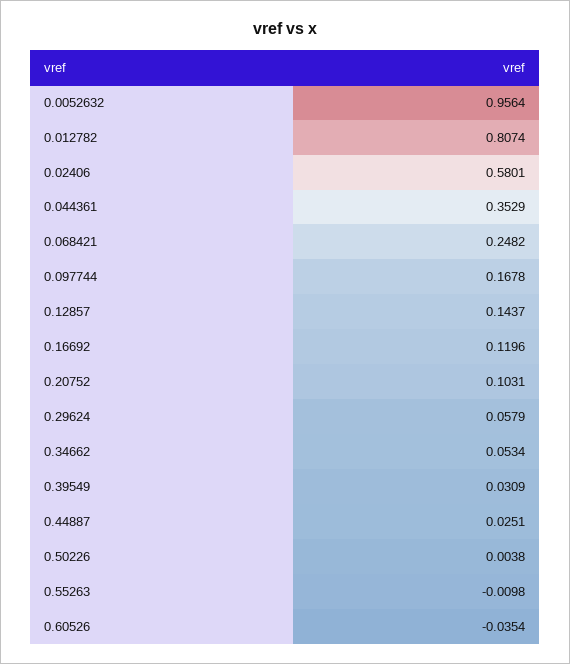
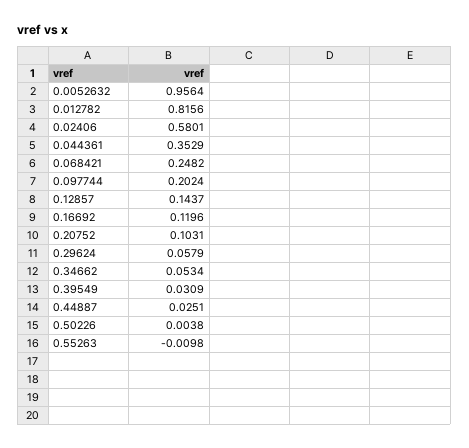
0.012782: 0.8074 -> 0.8156
0.097744: 0.1678 -> 0.2024
0.60526: -0.0354 -> none

